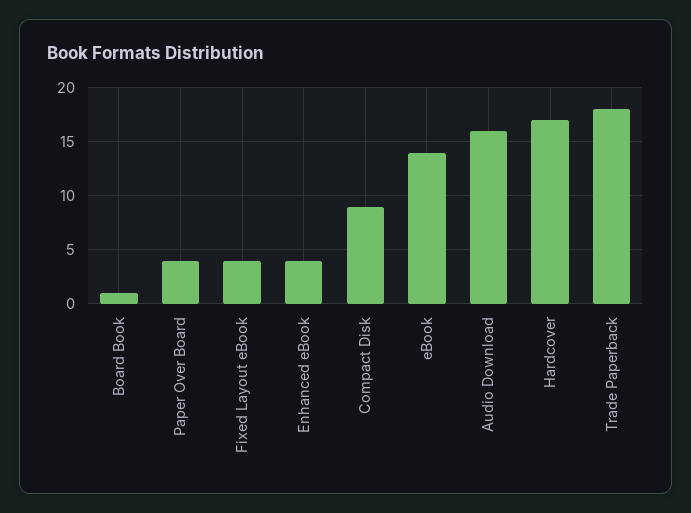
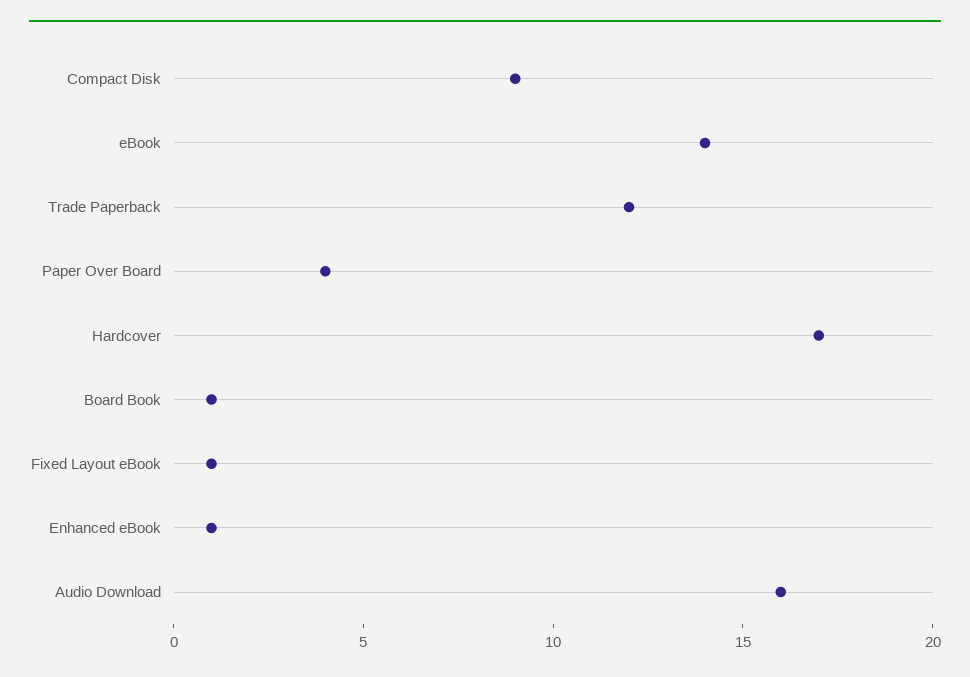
Fixed Layout eBook: 4 -> 1
Enhanced eBook: 4 -> 1
Trade Paperback: 18 -> 12

